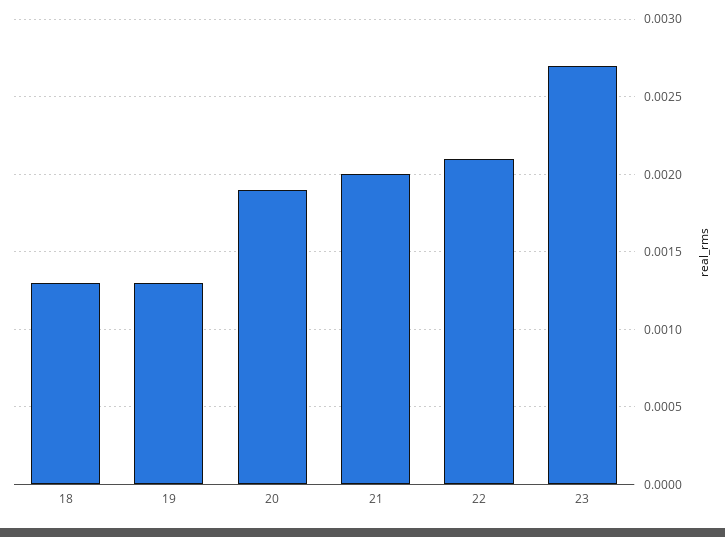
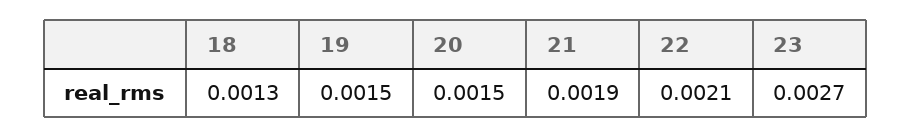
19: 0.0013 -> 0.0015
20: 0.0019 -> 0.0015
21: 0.002 -> 0.0019

